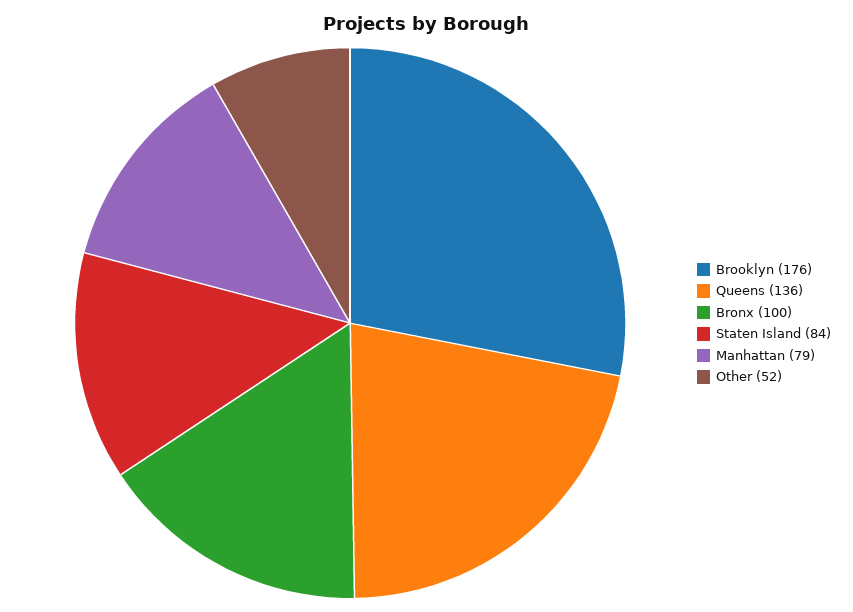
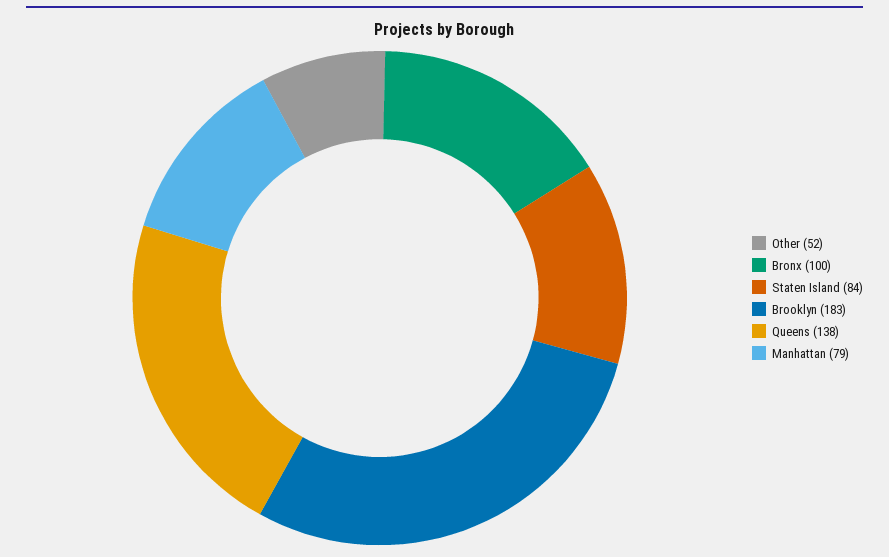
Brooklyn: 176 -> 183
Queens: 136 -> 138

